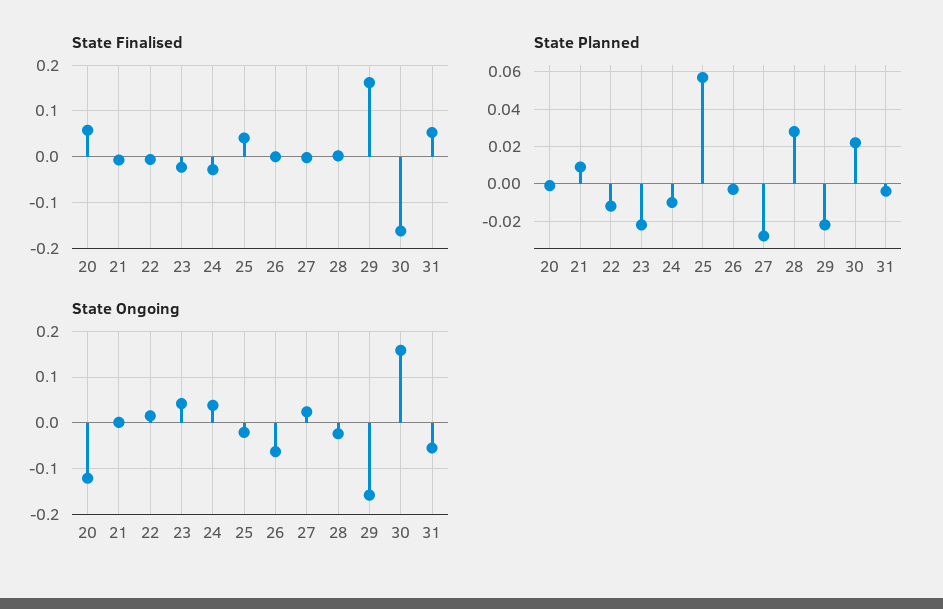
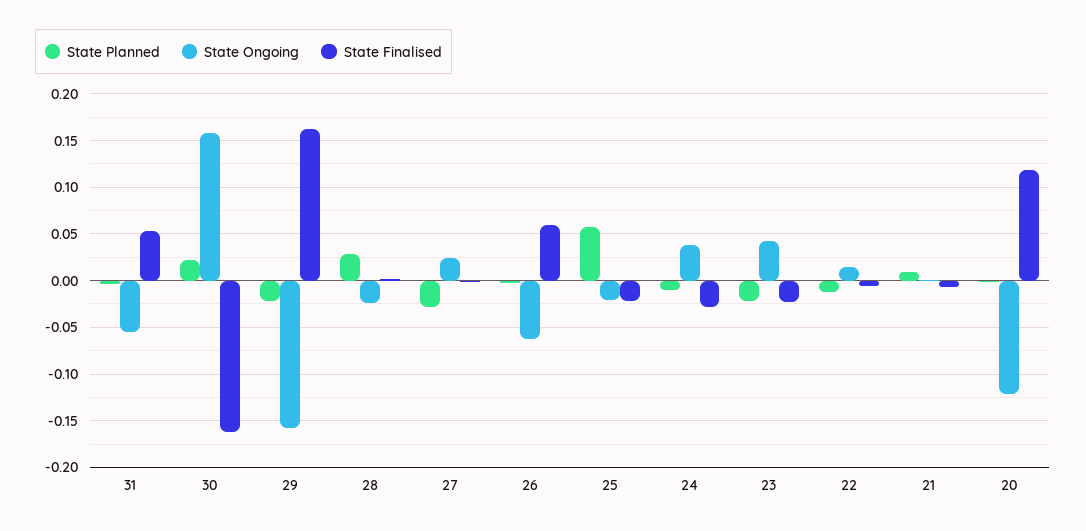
State Finalised, 20: 0.06 -> 0.12
State Finalised, 25: 0.04 -> -0.02
State Finalised, 26: 0 -> 0.06

